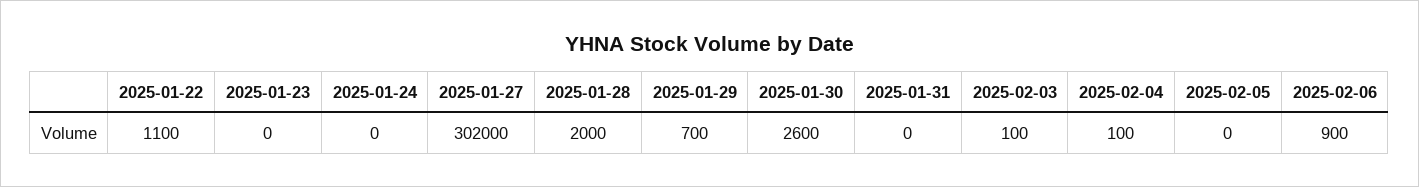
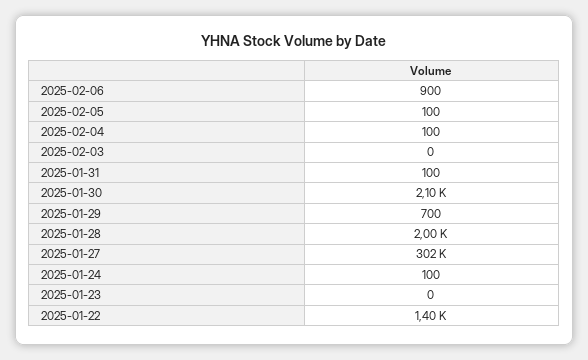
2025-01-22: 1100 -> 1400
2025-01-24: 0 -> 100
2025-01-30: 2600 -> 2100
2025-01-31: 0 -> 100
2025-02-03: 100 -> 0
2025-02-05: 0 -> 100

